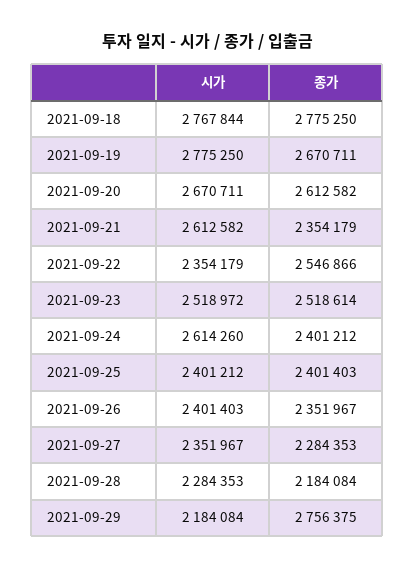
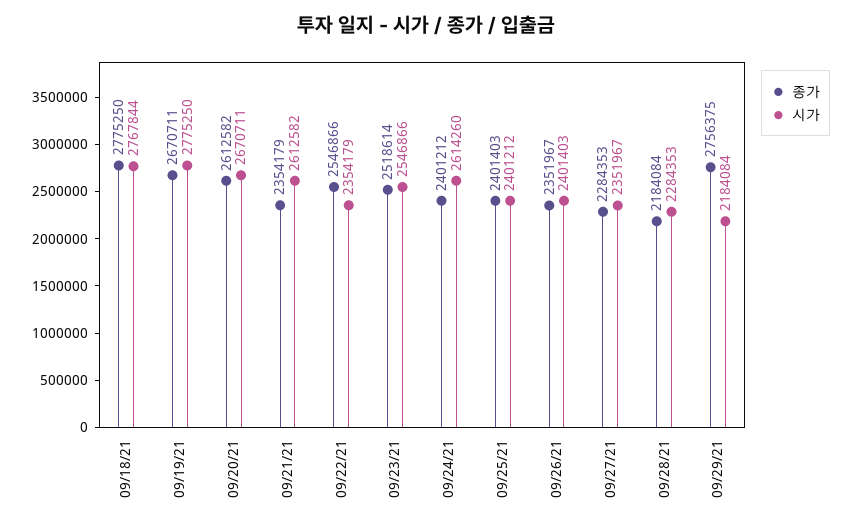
시가, 2021-09-23: 2518972 -> 2546866

